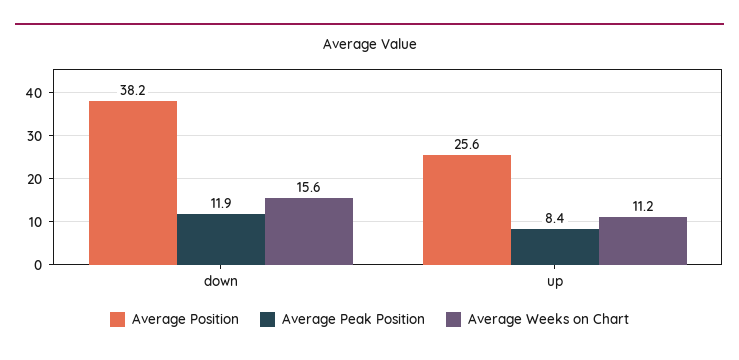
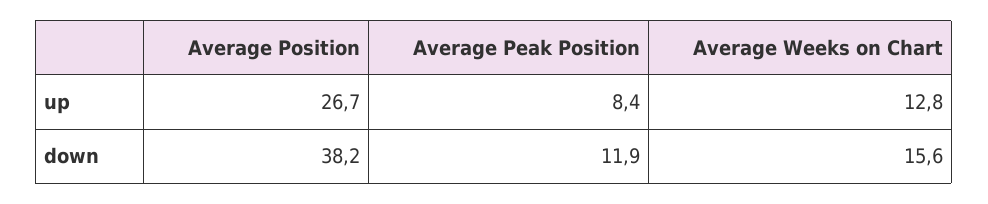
Average Position, up: 25.6 -> 26.7
Average Weeks on Chart, up: 11.2 -> 12.8

